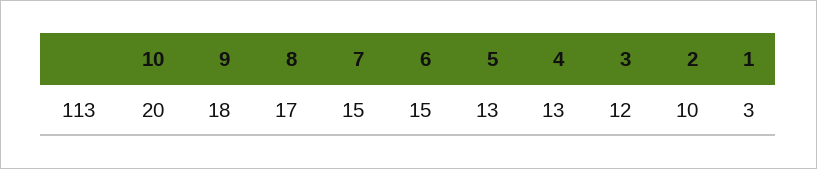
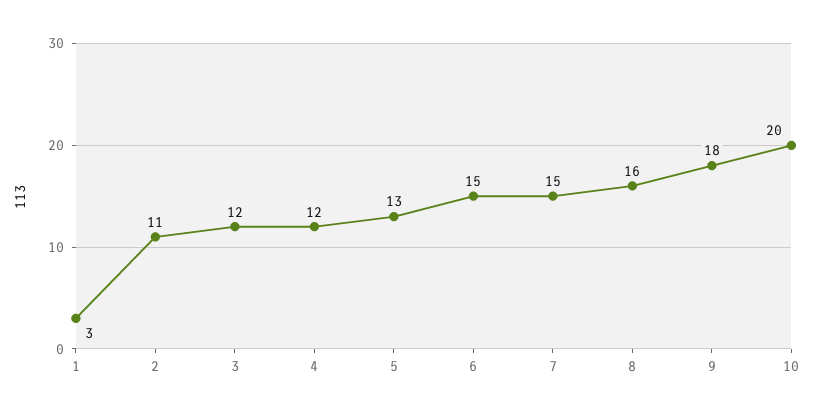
8: 17 -> 16
4: 13 -> 12
2: 10 -> 11

